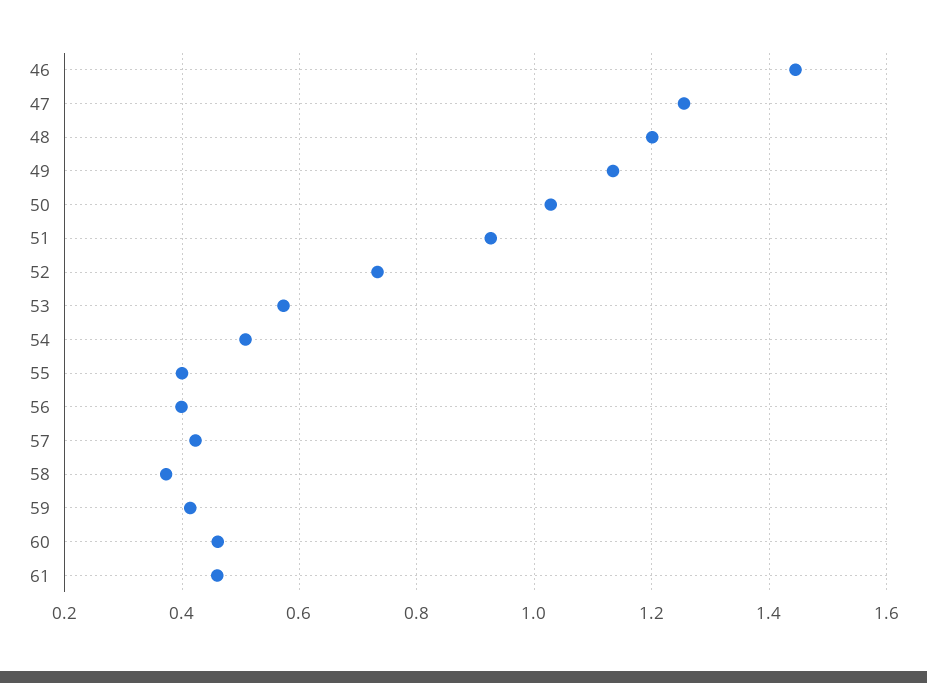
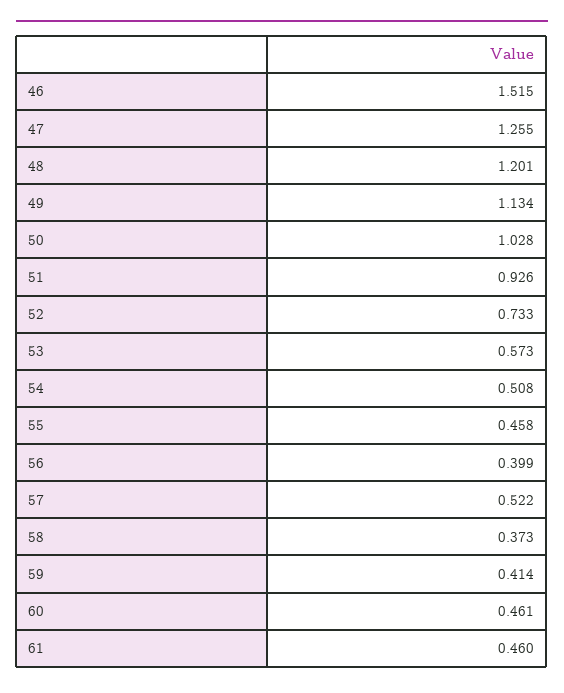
46: 1.44 -> 1.515
55: 0.4 -> 0.458
57: 0.42 -> 0.522

